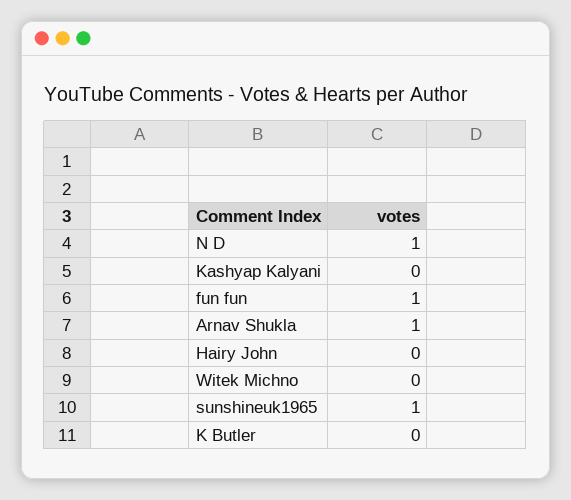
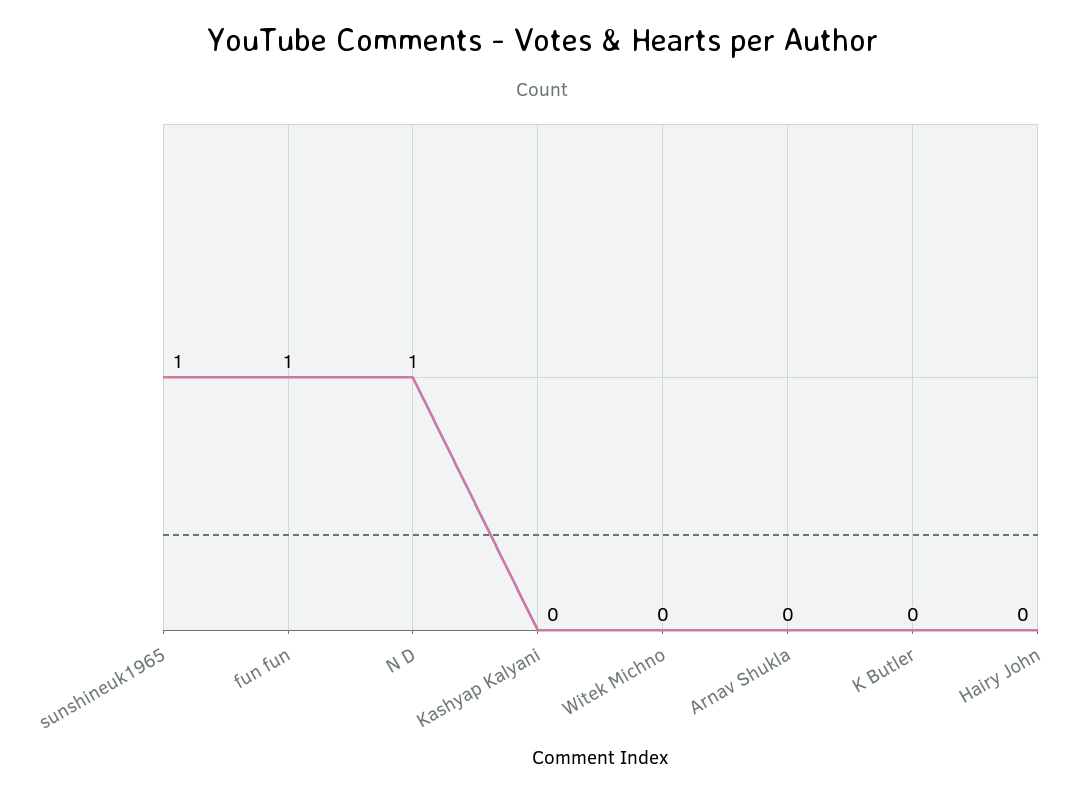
Arnav Shukla: 1 -> 0

